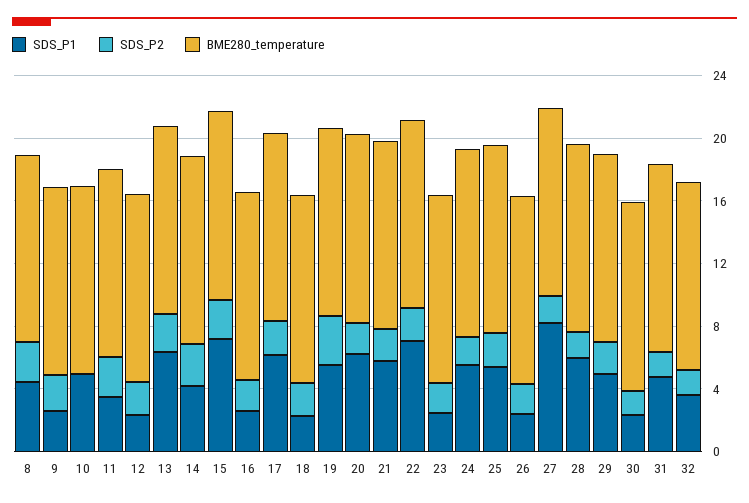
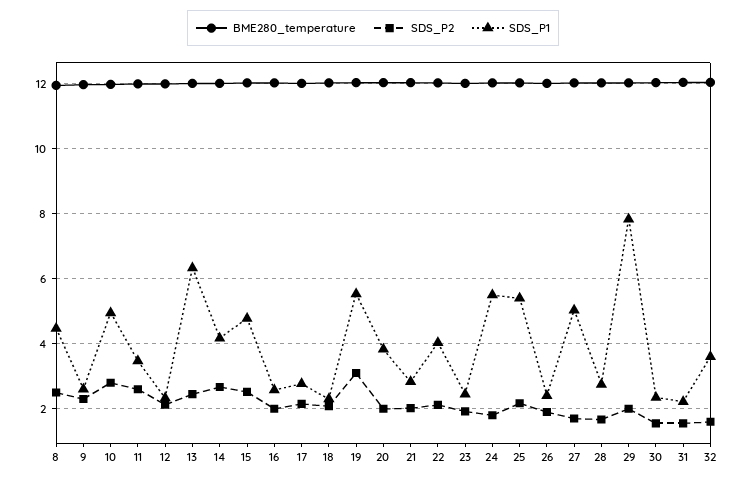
SDS_P2, 10: 0 -> 2.8
SDS_P1, 15: 7 -> 4.8
SDS_P1, 17: 6 -> 2.8
SDS_P1, 20: 6 -> 3.8
SDS_P1, 21: 6 -> 2.8
SDS_P1, 22: 7 -> 4
SDS_P1, 27: 8 -> 5
SDS_P1, 28: 6 -> 2.8
SDS_P1, 29: 5 -> 7.8
SDS_P1, 31: 5 -> 2.2

